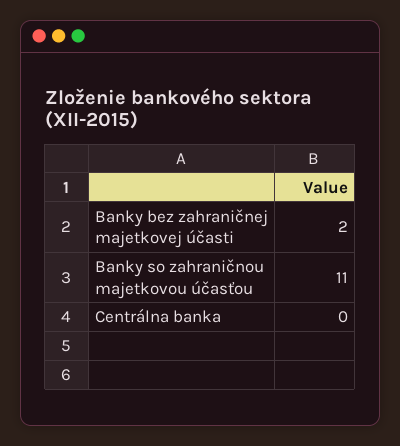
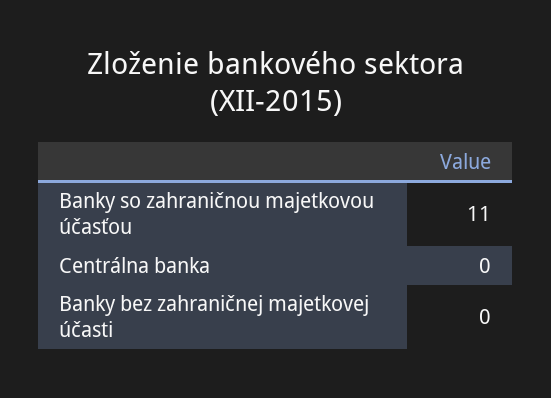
Banky bez zahraničnej majetkovej účasti: 2 -> 0

